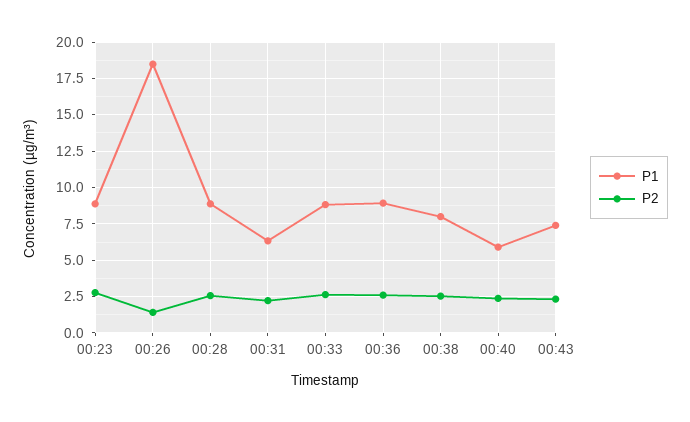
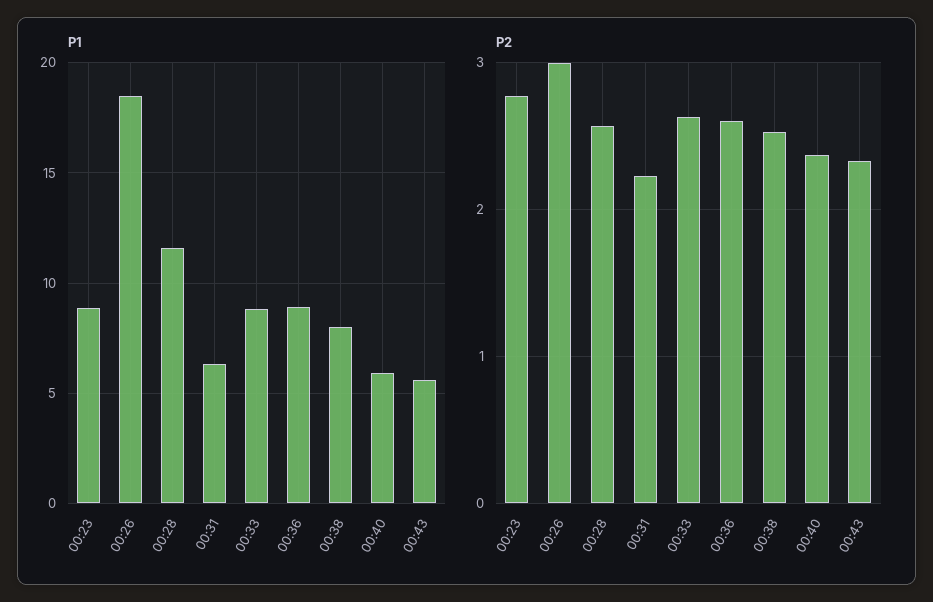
P2, 00:26: 1.5 -> 3
P1, 00:28: 9 -> 11.5
P1, 00:43: 7.5 -> 5.5

